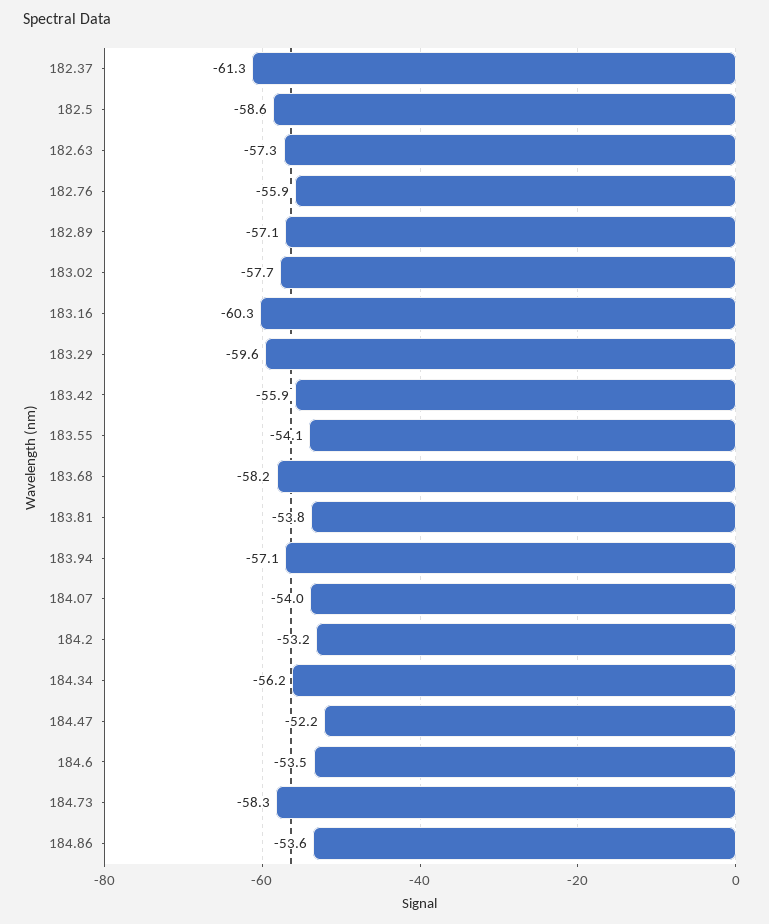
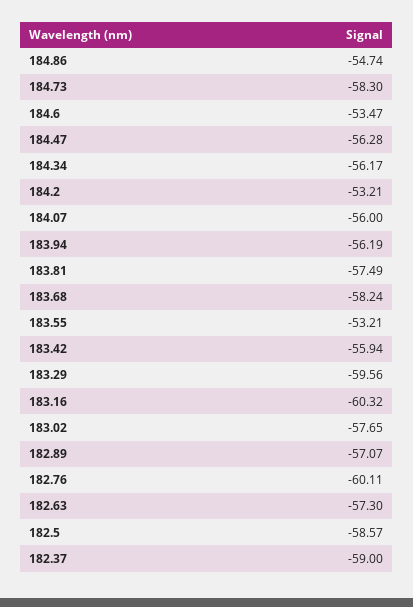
182.37: -61.3 -> -59
182.76: -55.9 -> -60.11
183.55: -54.1 -> -53.21
183.81: -53.8 -> -57.49
183.94: -57.1 -> -56.19
184.07: -54 -> -56
184.47: -52.2 -> -56.28
184.86: -53.6 -> -54.74

